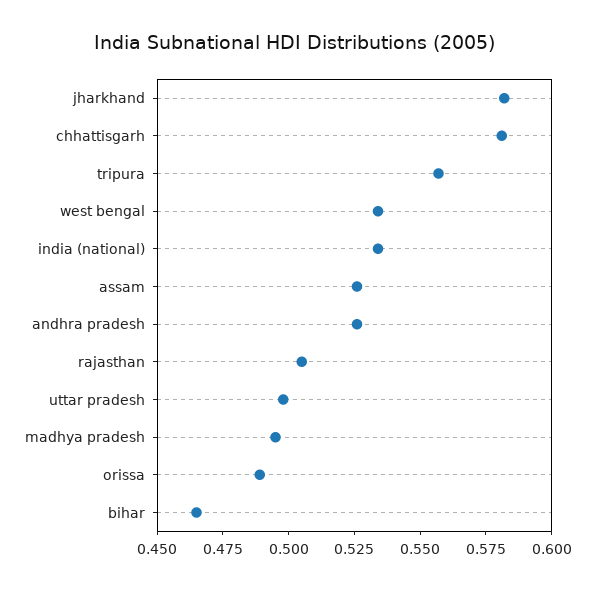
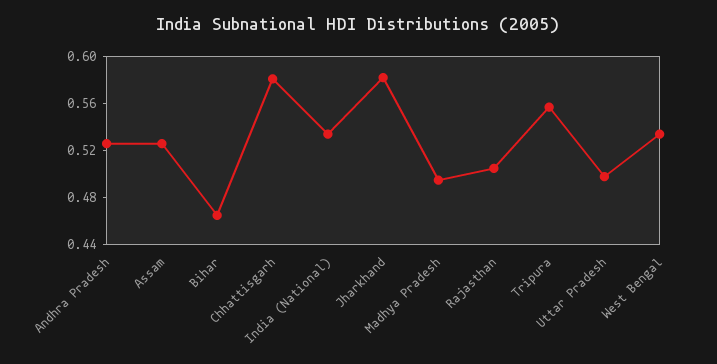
orissa: 0.49 -> none

